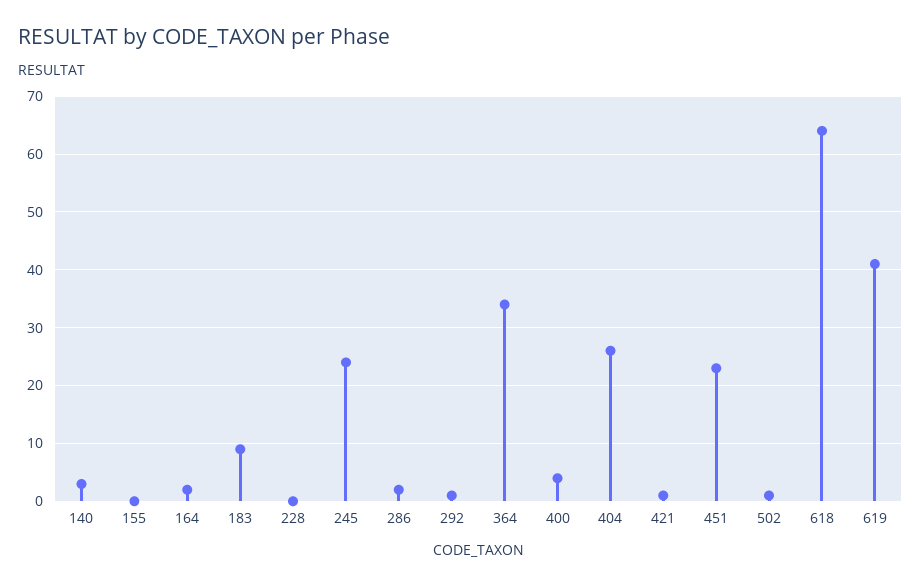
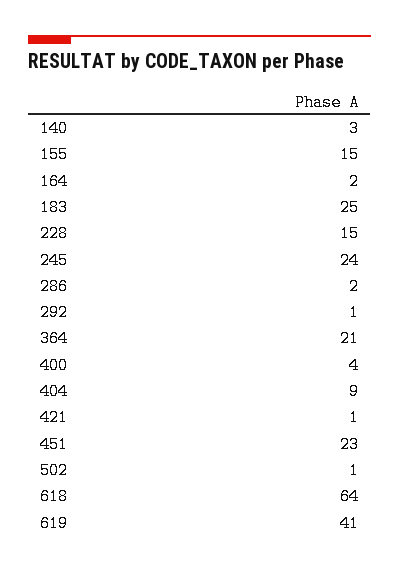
155: 0 -> 15
183: 10 -> 25
228: 0 -> 15
364: 35 -> 21
404: 25 -> 9

